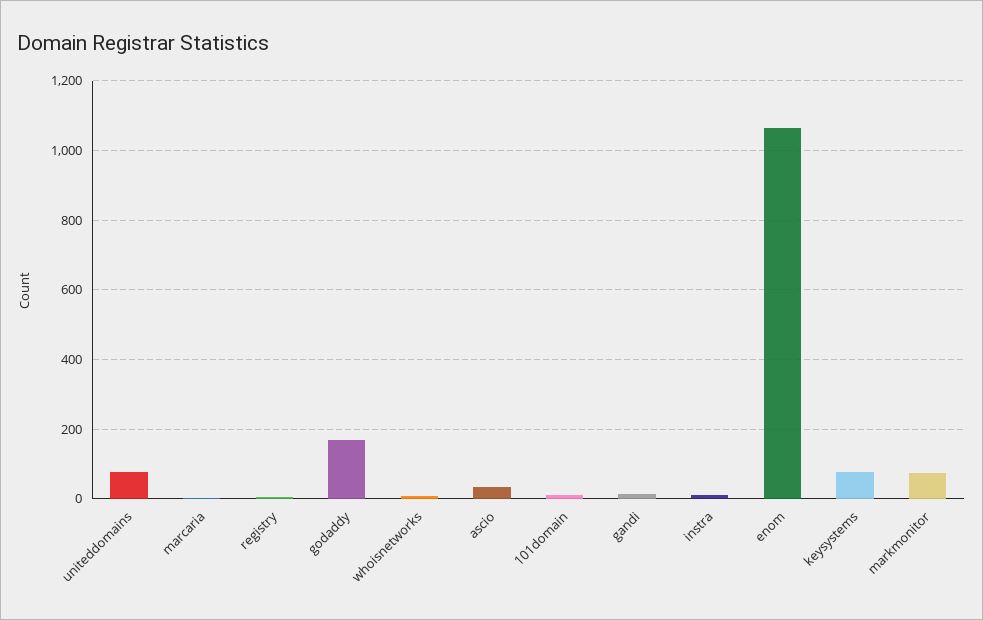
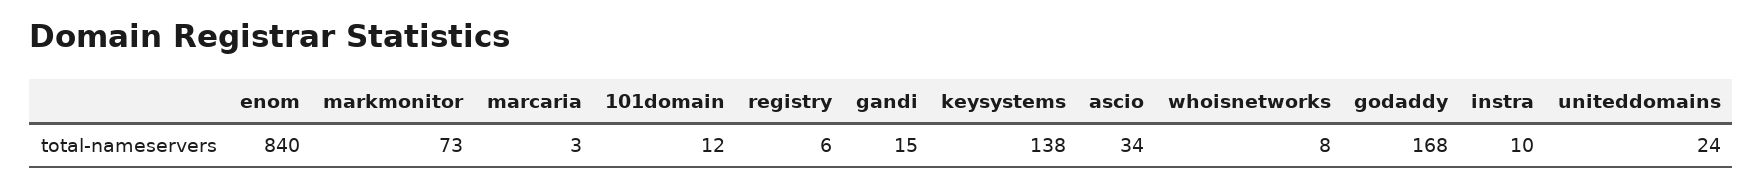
uniteddomains: 80 -> 24
enom: 1060 -> 840
keysystems: 80 -> 138

